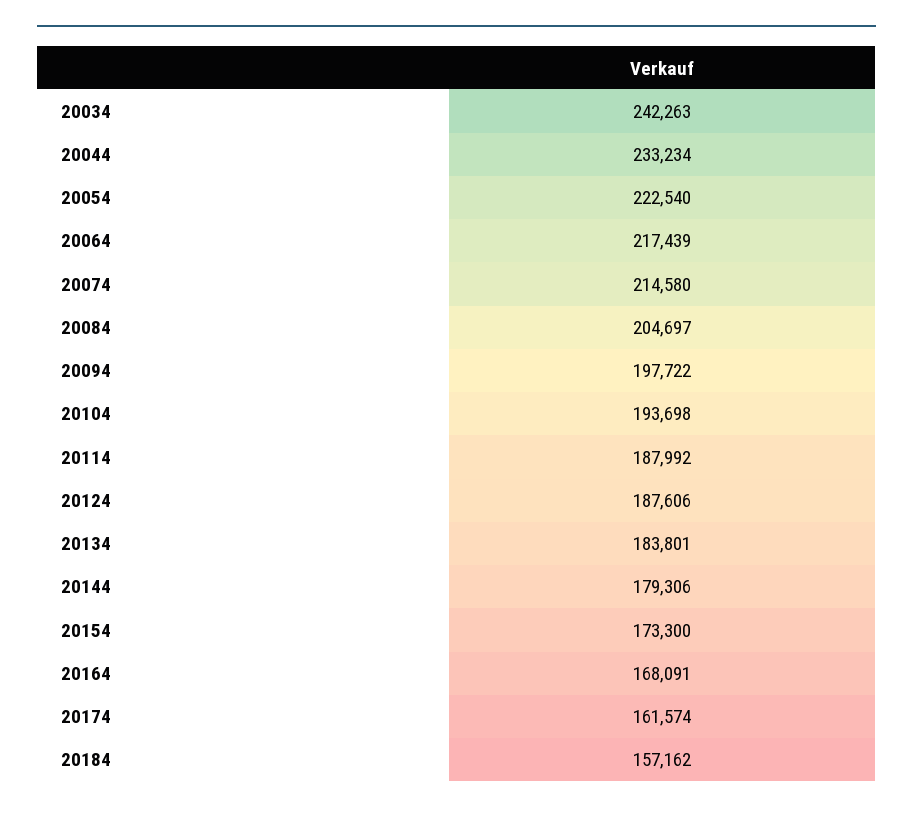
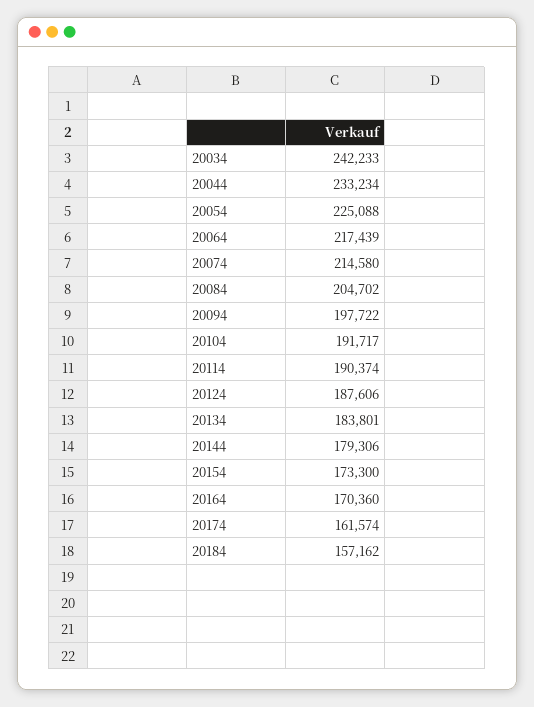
20034: 242263 -> 242233
20054: 222540 -> 225088
20084: 204697 -> 204702
20104: 193698 -> 191717
20114: 187992 -> 190374
20164: 168091 -> 170360

